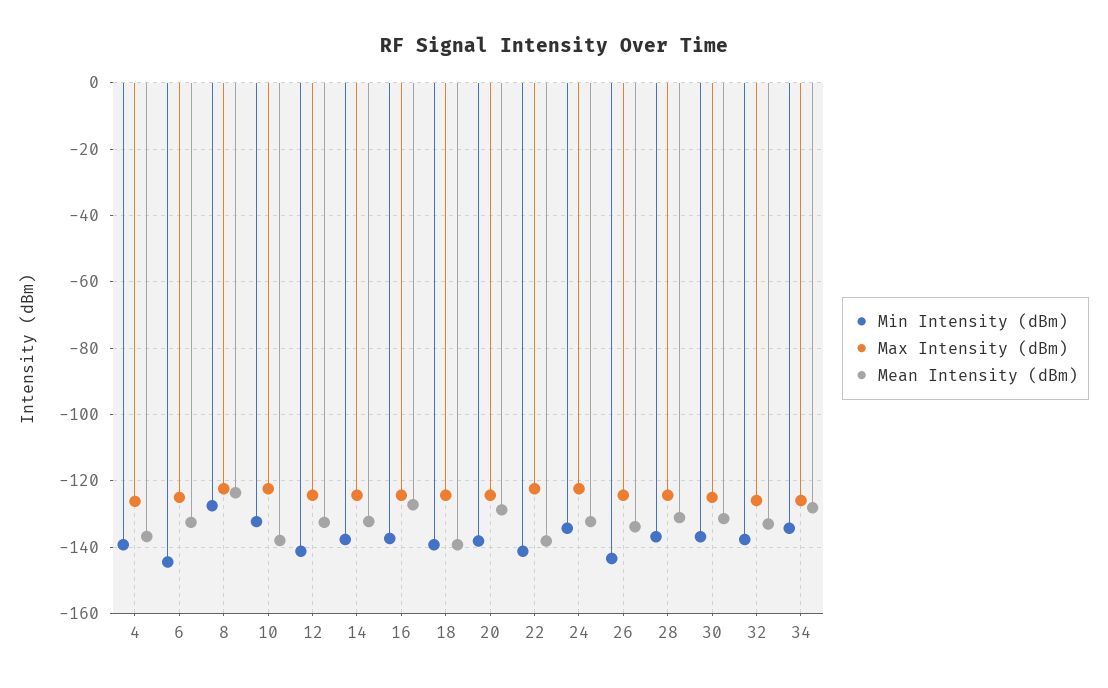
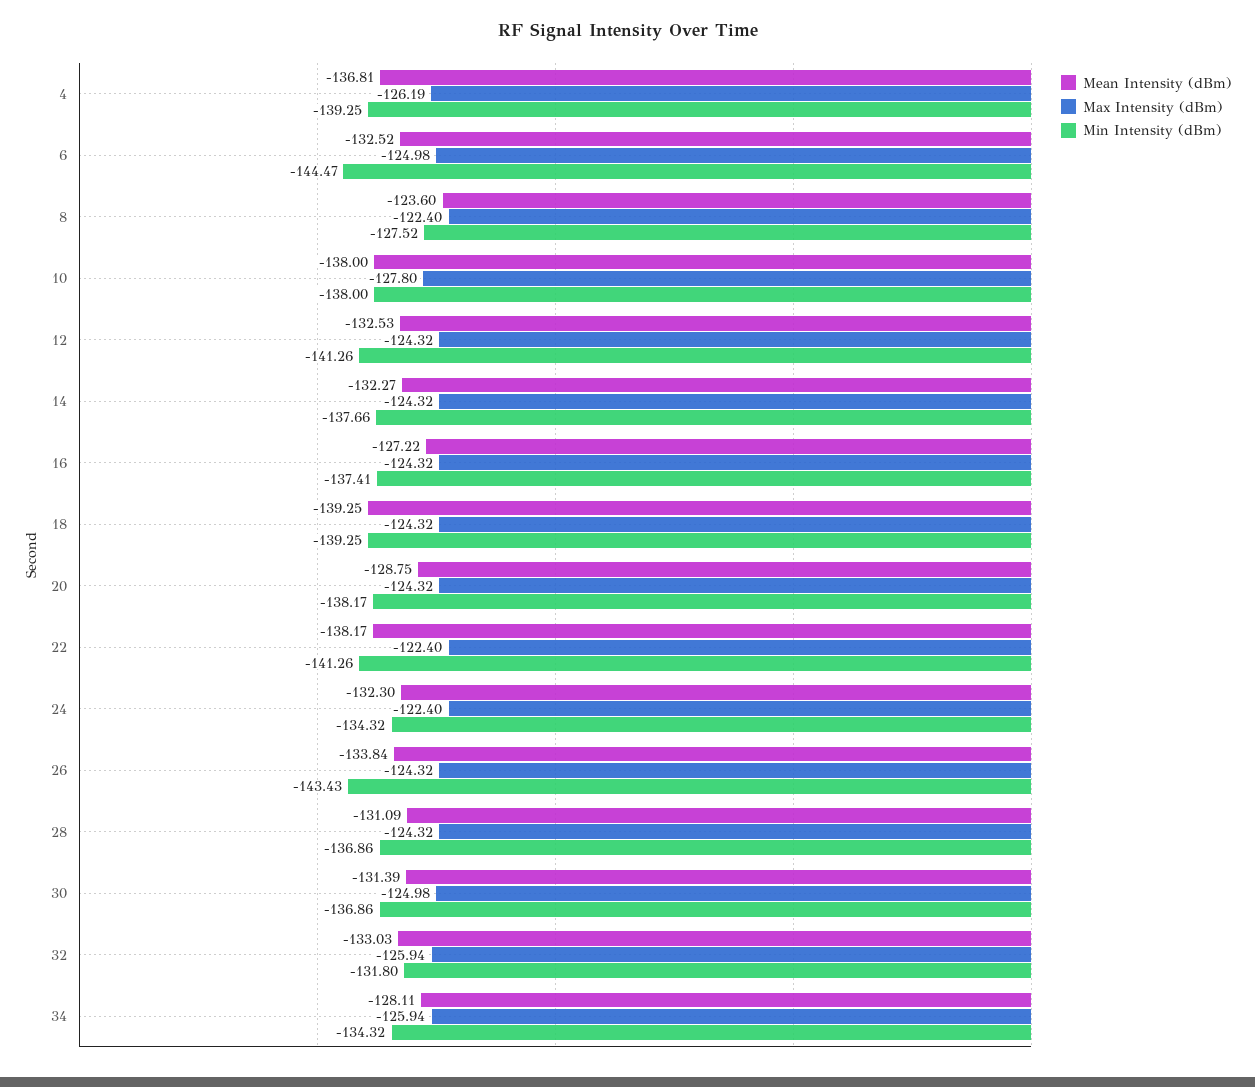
Min Intensity (dBm), 10: -132 -> -138
Max Intensity (dBm), 10: -122 -> -127.8
Min Intensity (dBm), 32: -138 -> -131.8

